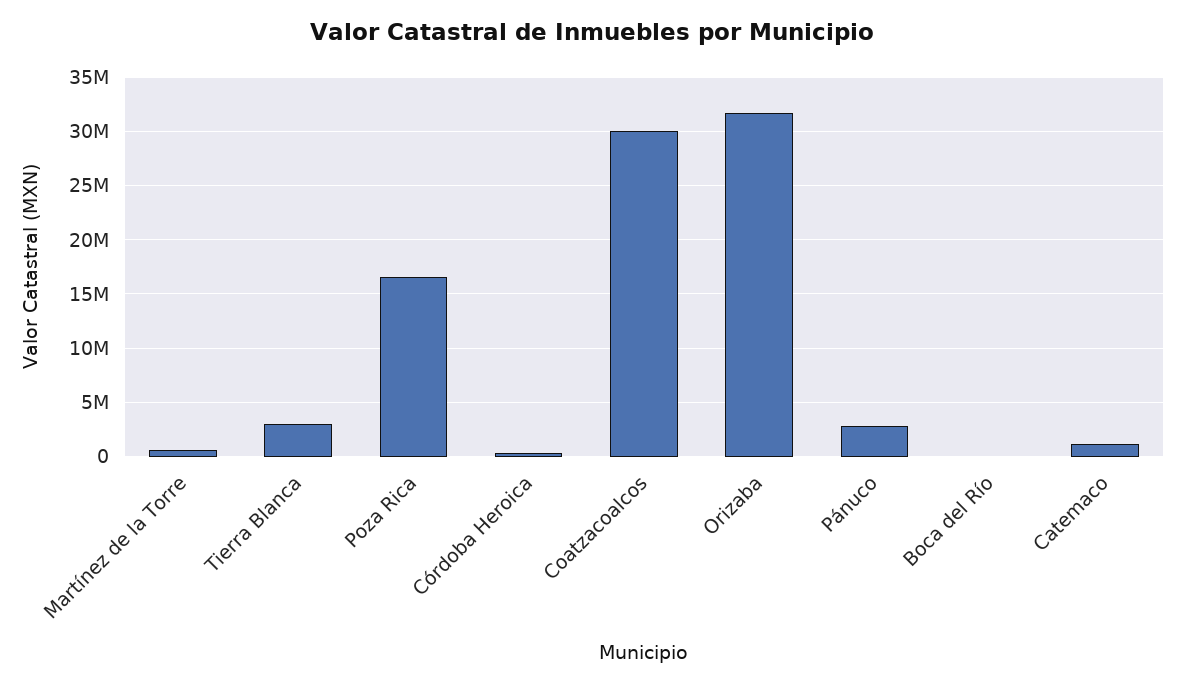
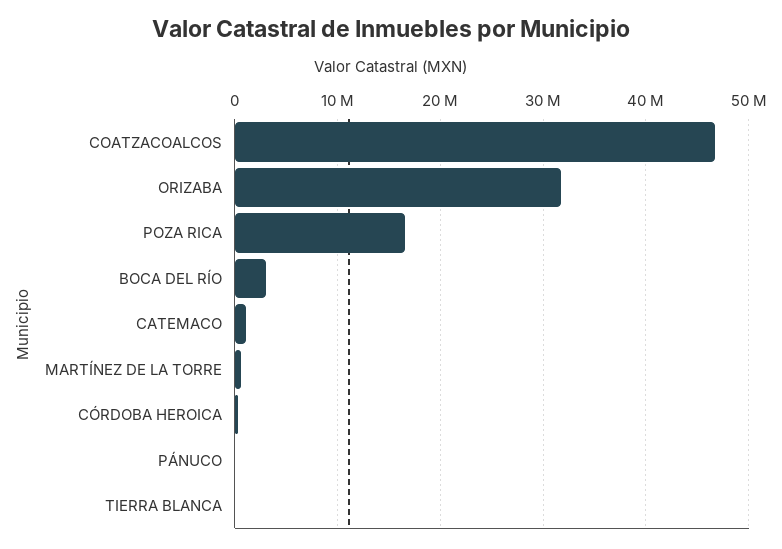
Tierra Blanca: 3000000 -> 0
Coatzacoalcos: 30000000 -> 47000000
Pánuco: 3000000 -> 0
Boca del Río: 0 -> 3000000

